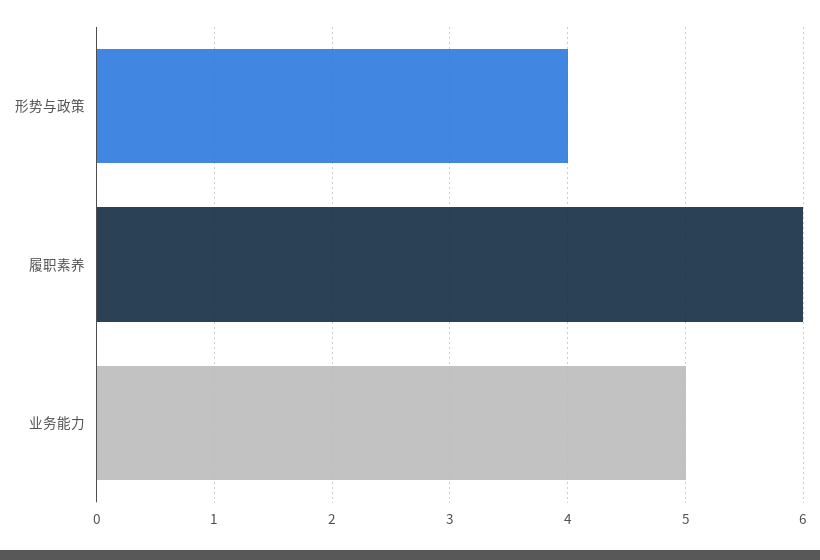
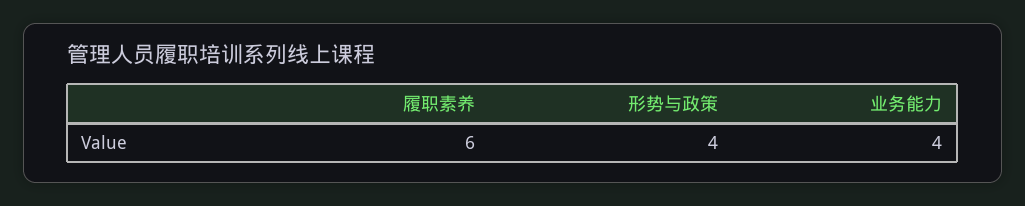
业务能力: 5 -> 4

